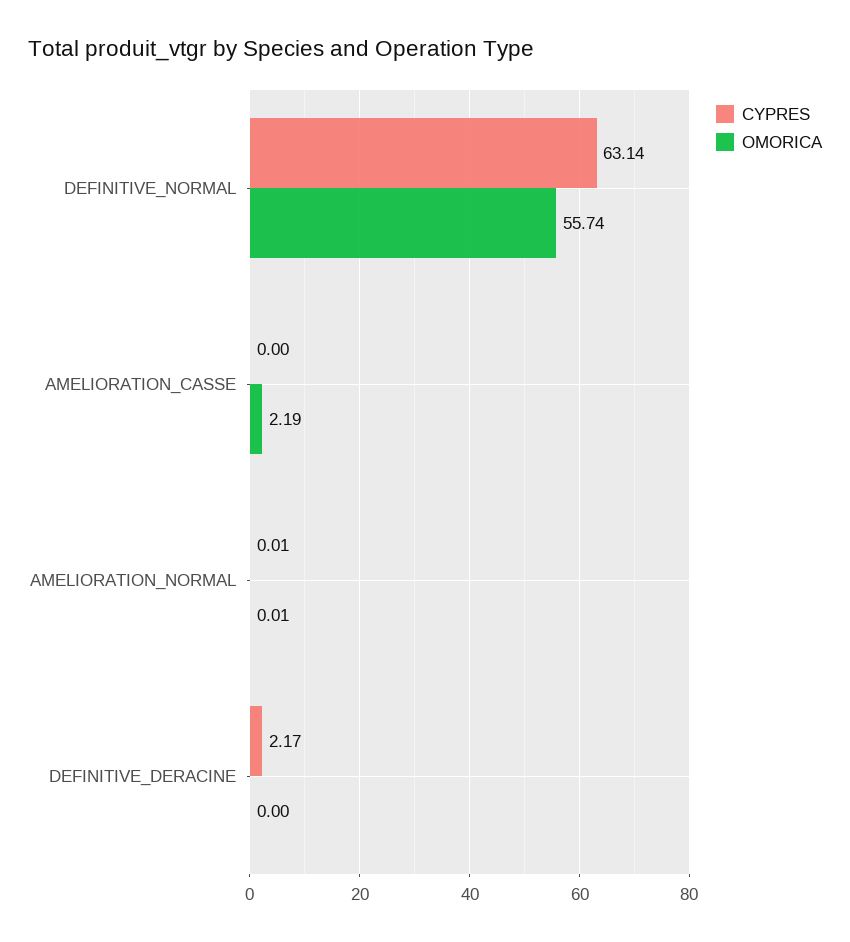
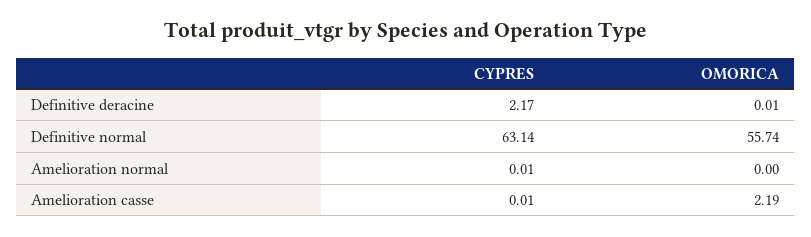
CYPRES, AMELIORATION_CASSE: 0 -> 0.01
OMORICA, AMELIORATION_NORMAL: 0.01 -> 0
OMORICA, DEFINITIVE_DERACINE: 0 -> 0.01

